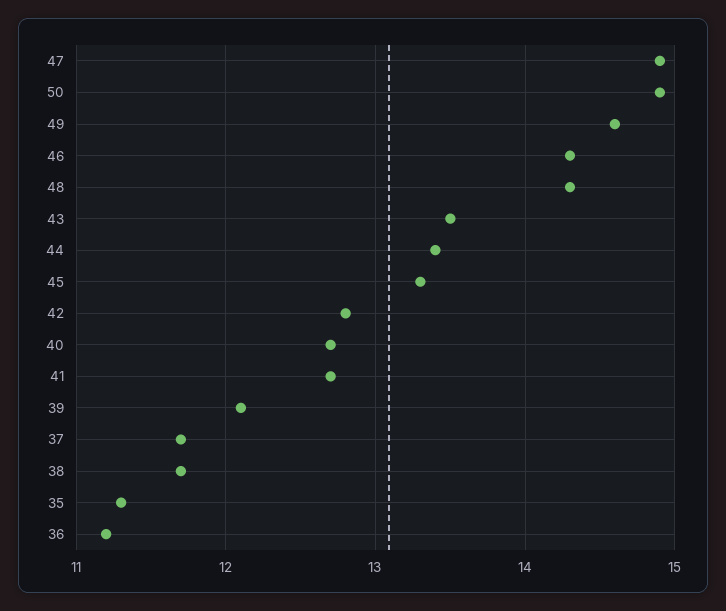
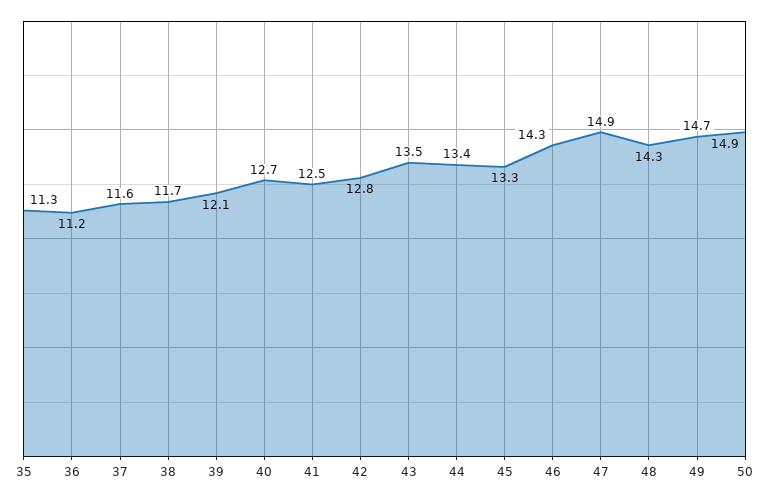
49: 14.6 -> 14.7
41: 12.7 -> 12.5
37: 11.7 -> 11.6

